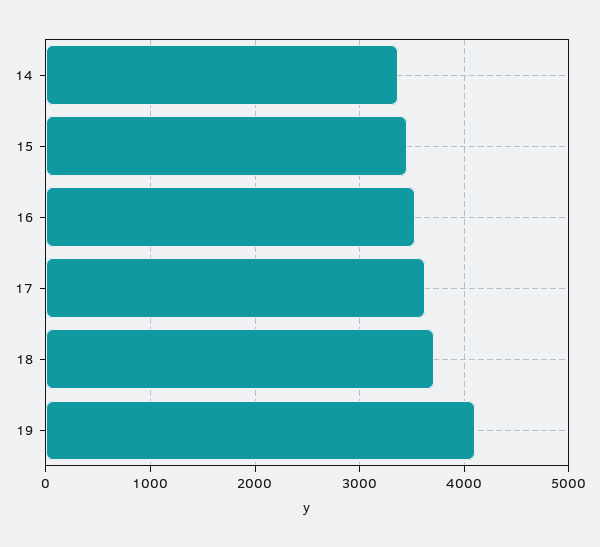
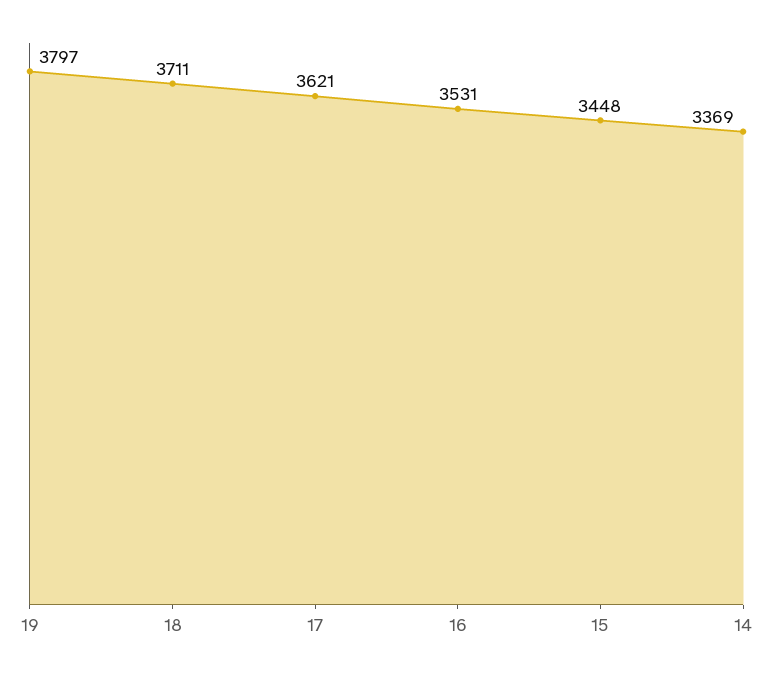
19: 4100 -> 3797

